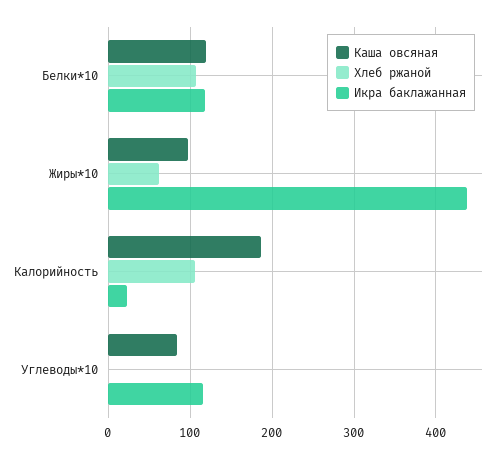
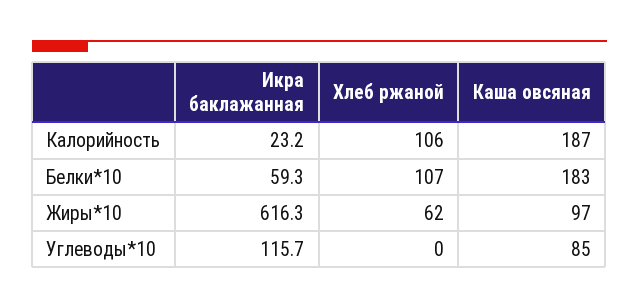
Каша овсяная, Белки*10: 120 -> 183
Икра баклажанная, Белки*10: 120 -> 59.3
Икра баклажанная, Жиры*10: 440 -> 616.3

